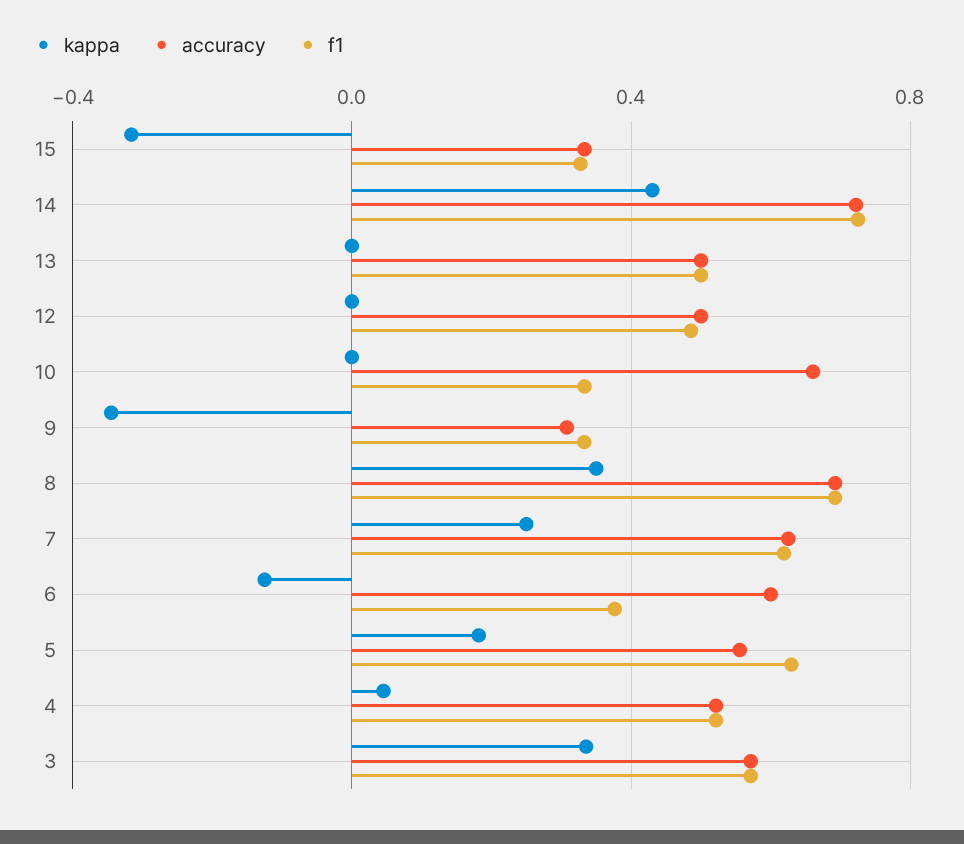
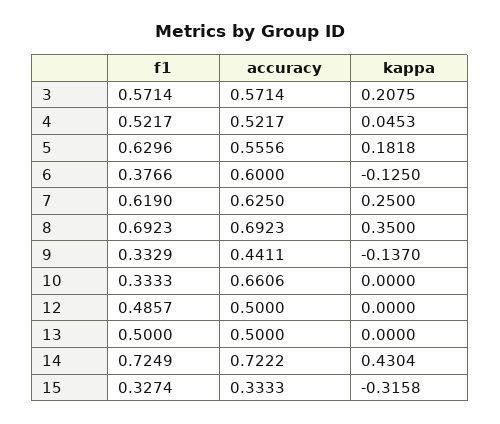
kappa, 9: -0.35 -> -0.137
accuracy, 9: 0.3 -> 0.4411
kappa, 3: 0.35 -> 0.2075

